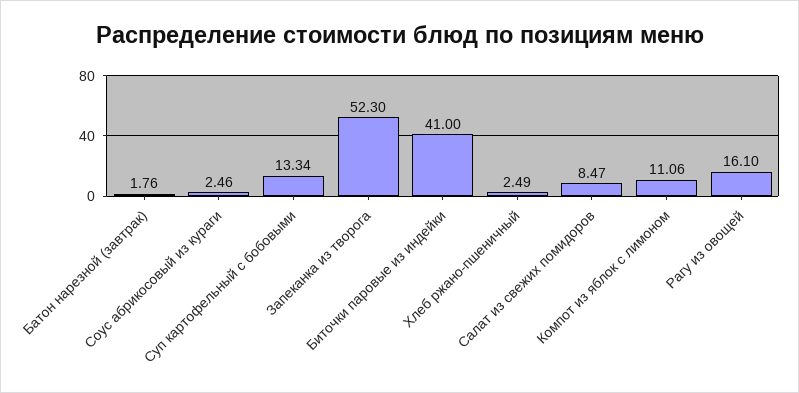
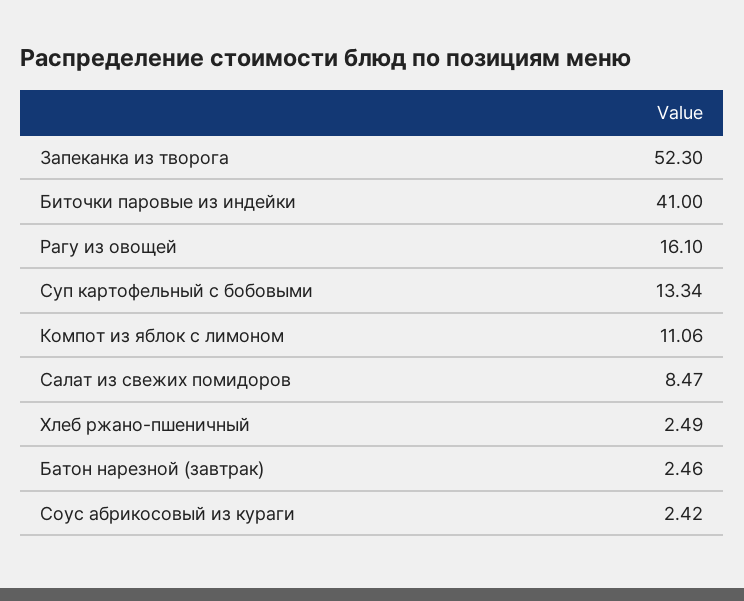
Батон нарезной (завтрак): 1.76 -> 2.46
Соус абрикосовый из кураги: 2.46 -> 2.42

